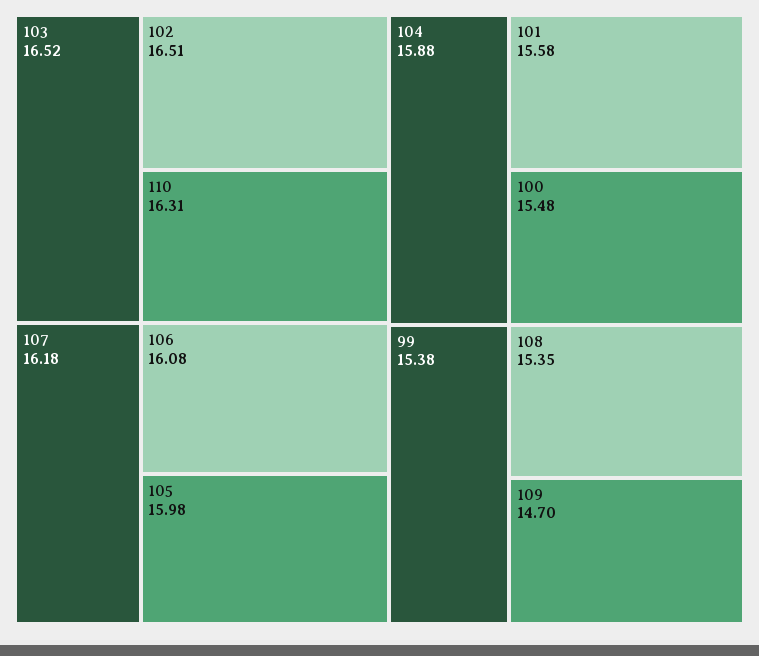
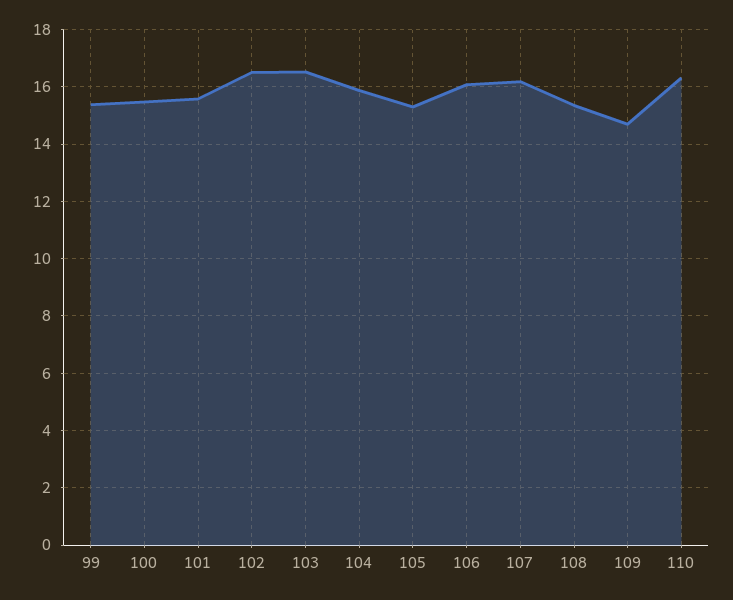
105: 15.98 -> 15.25

